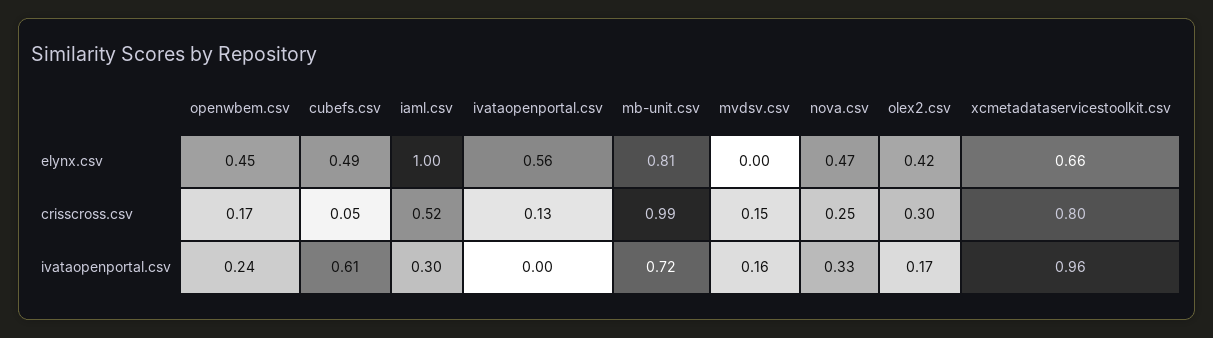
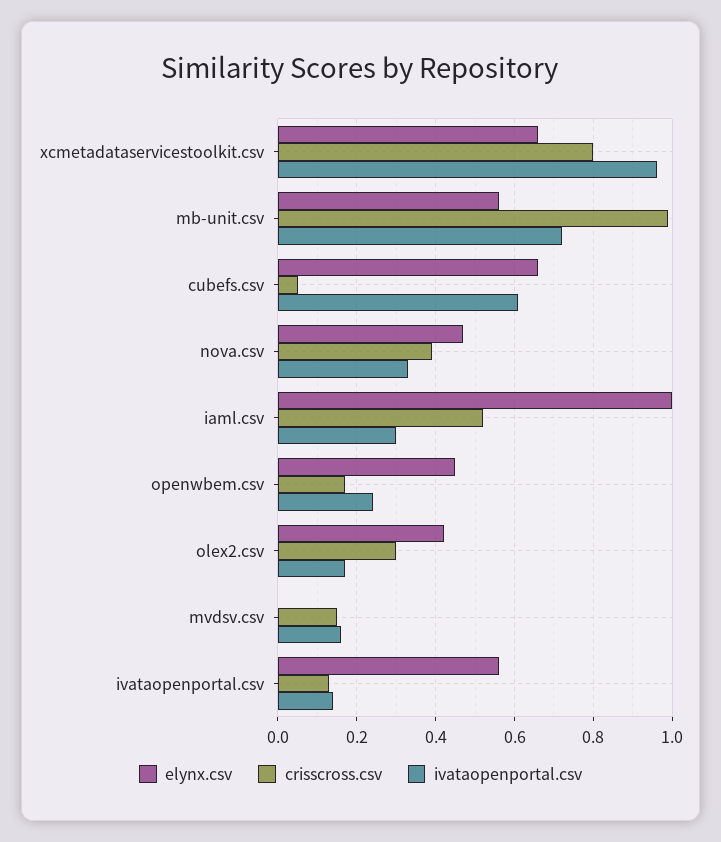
elynx.csv, cubefs.csv: 0.49 -> 0.65
elynx.csv, mb-unit.csv: 0.81 -> 0.55
crisscross.csv, nova.csv: 0.25 -> 0.4
ivataopenportal.csv, ivataopenportal.csv: 0 -> 0.15

